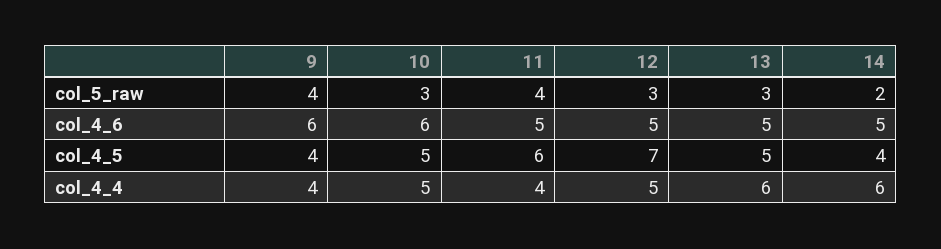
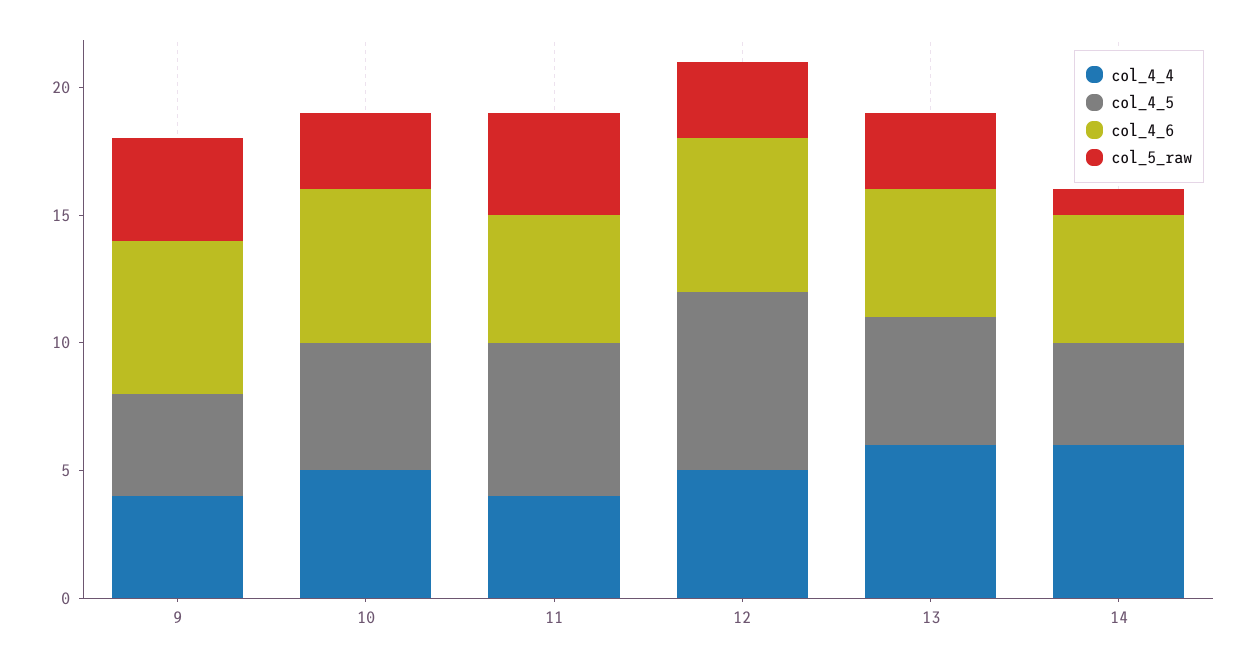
col_5_raw, 14: 2 -> 1
col_4_6, 12: 5 -> 6

